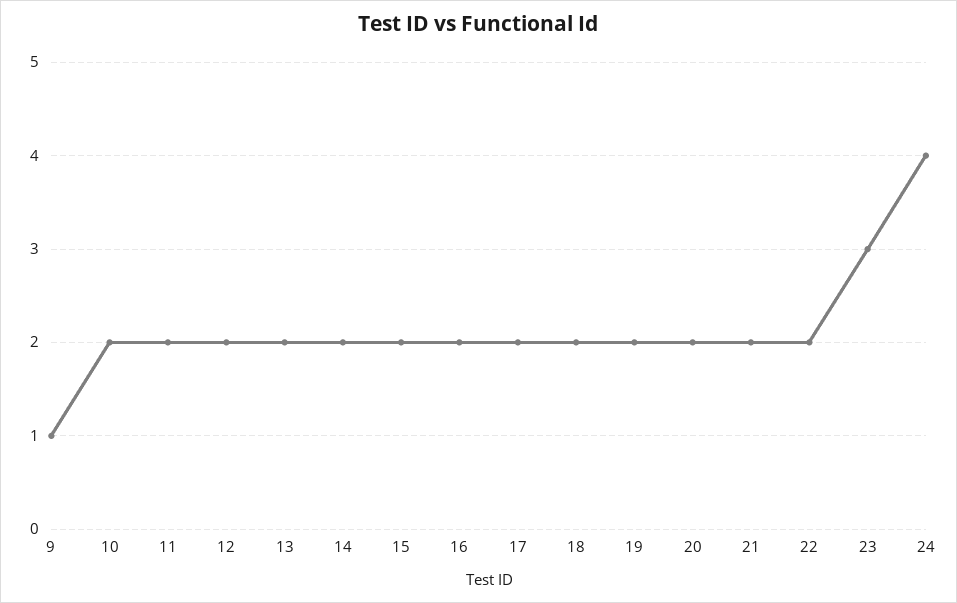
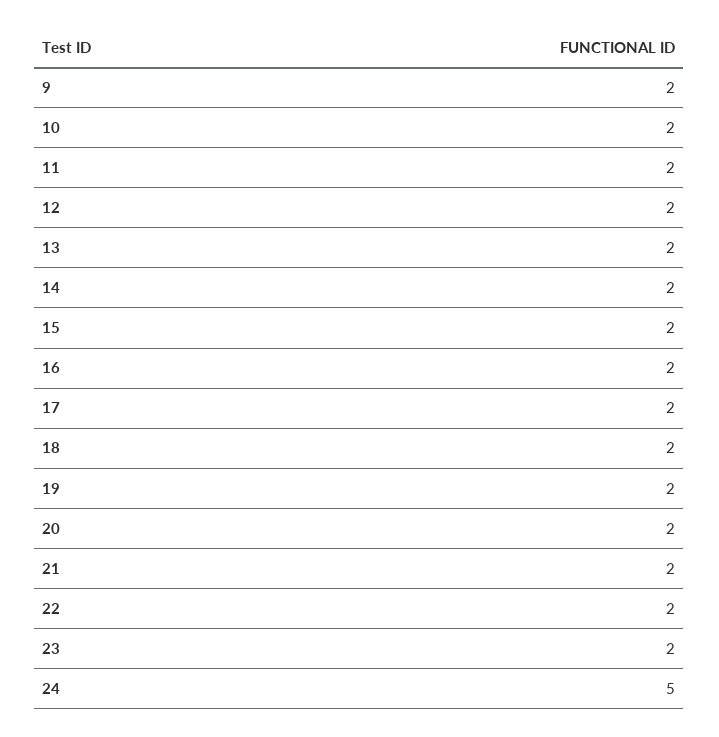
9: 1 -> 2
23: 3 -> 2
24: 4 -> 5

